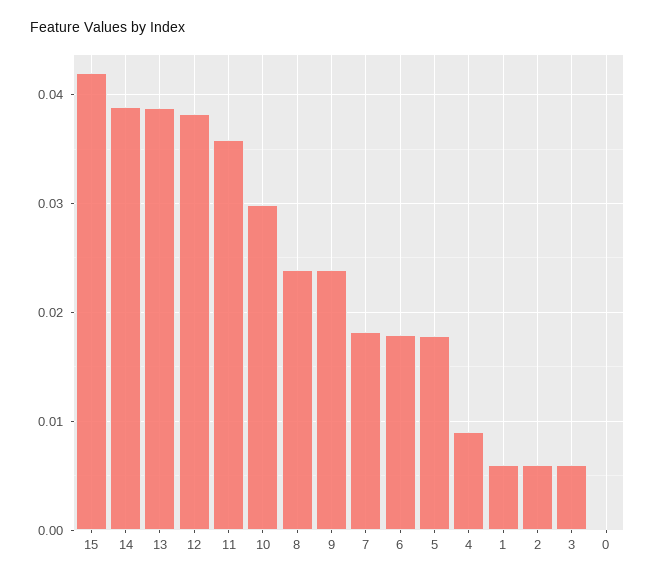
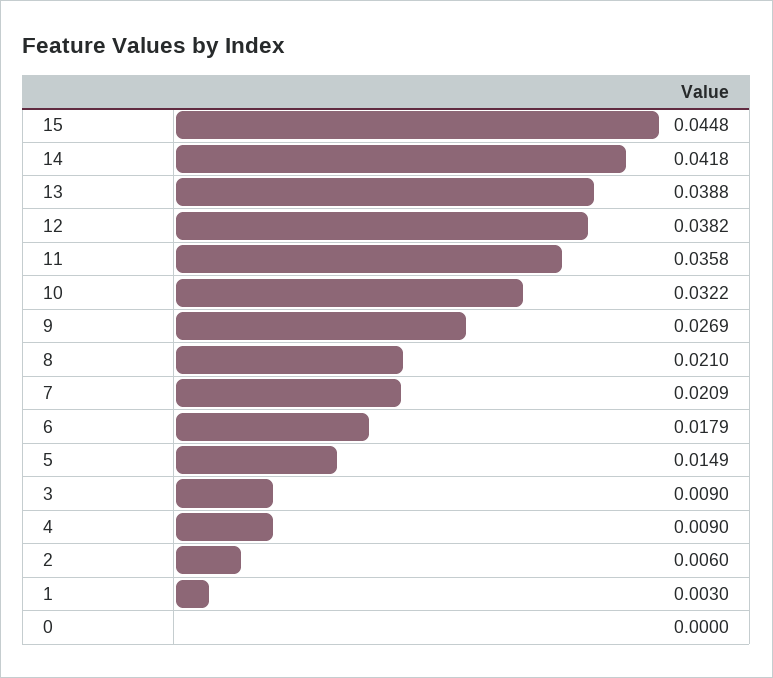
15: 0.042 -> 0.0448
14: 0.039 -> 0.0418
10: 0.03 -> 0.0322
8: 0.024 -> 0.021
9: 0.024 -> 0.0269
7: 0.018 -> 0.0209
5: 0.018 -> 0.0149
1: 0.006 -> 0.003
3: 0.006 -> 0.009

